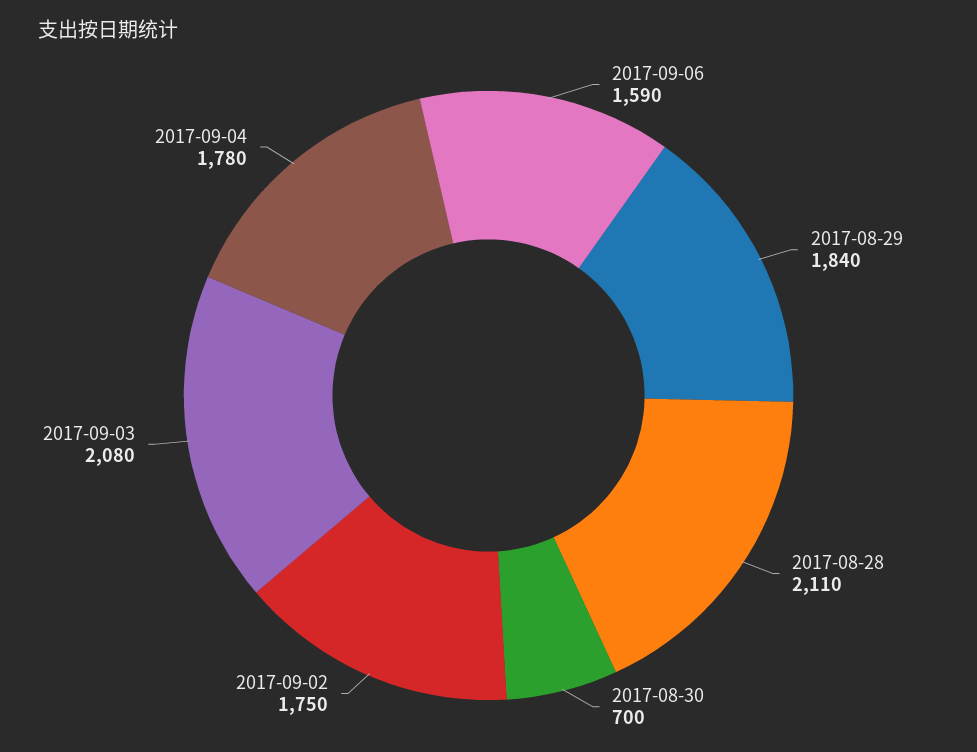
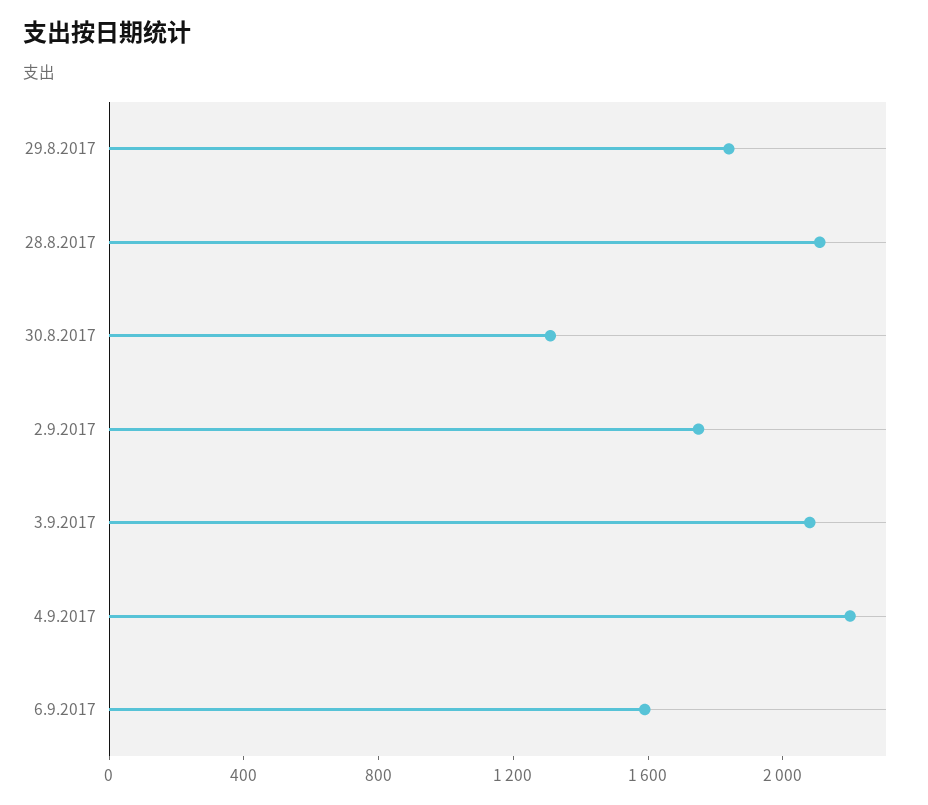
2017-08-30: 700 -> 1300
2017-09-04: 1780 -> 2200

